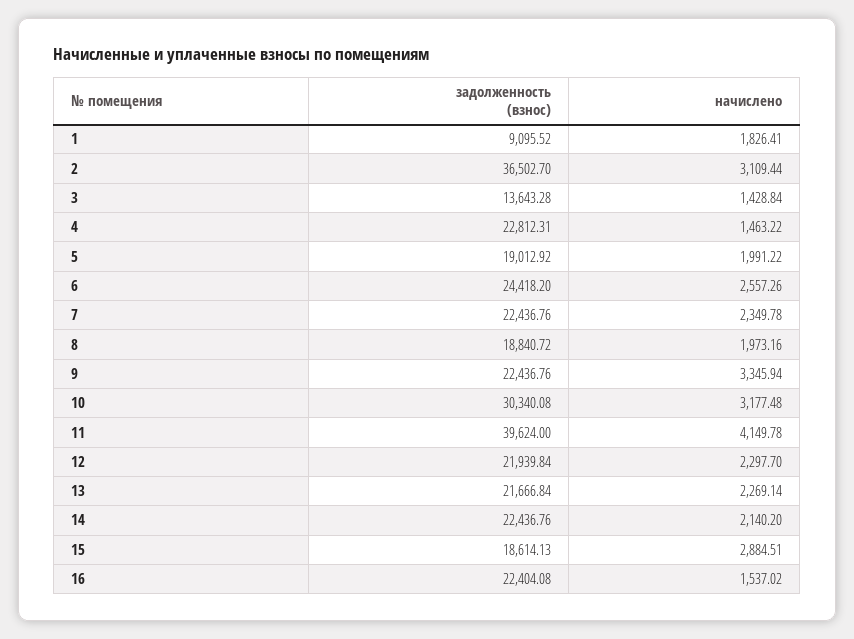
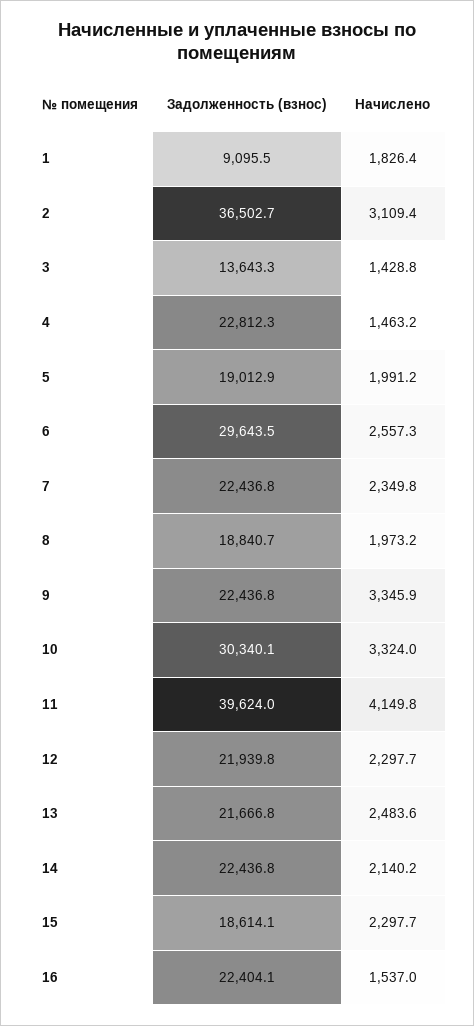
задолженность (взнос), 6: 24418.2 -> 29643.5
начислено, 10: 3177.48 -> 3324
начислено, 13: 2269.14 -> 2483.6
начислено, 15: 2884.51 -> 2297.7

